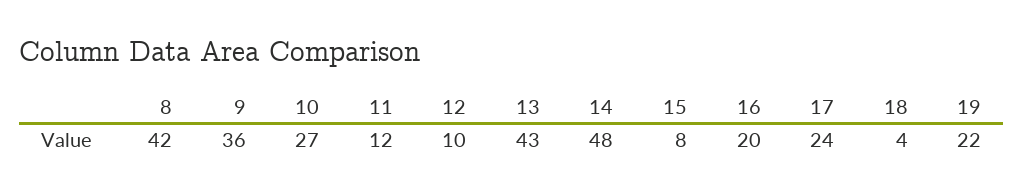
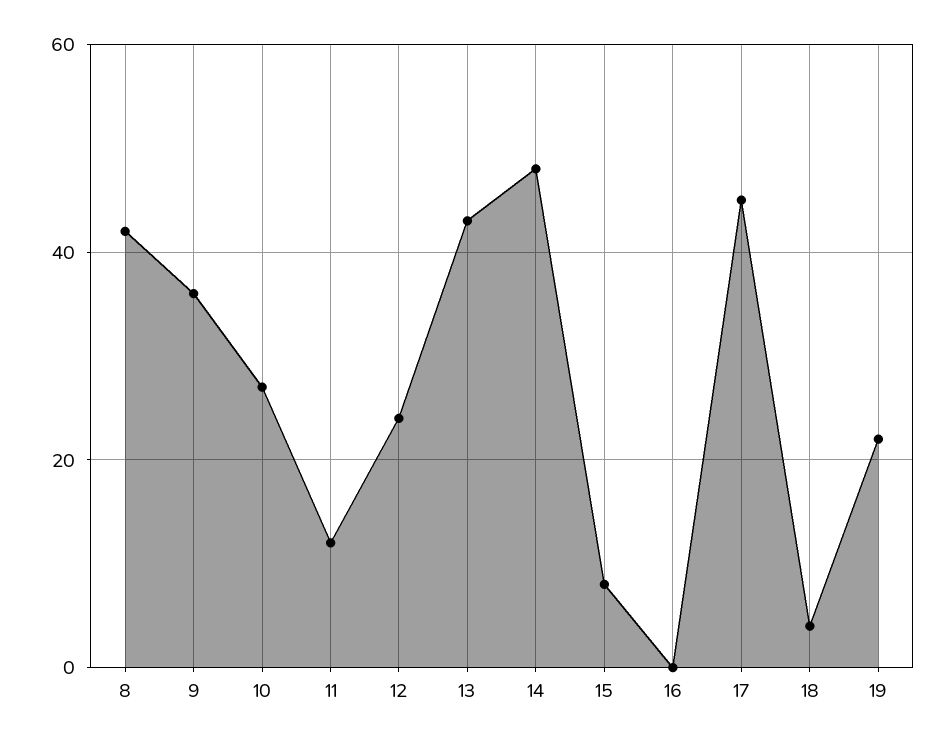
12: 10 -> 25
16: 20 -> 0
17: 24 -> 45

